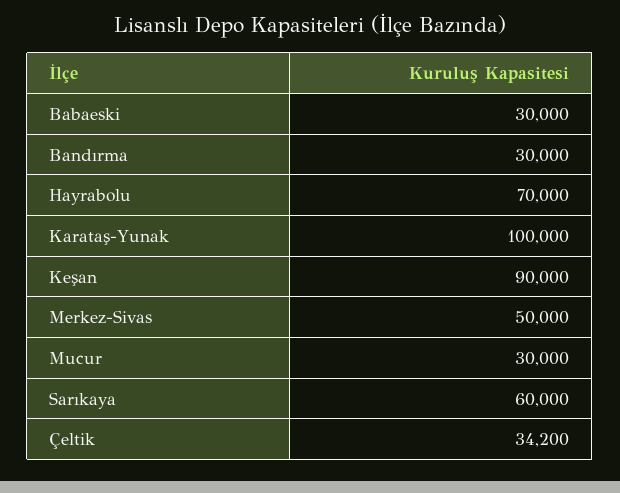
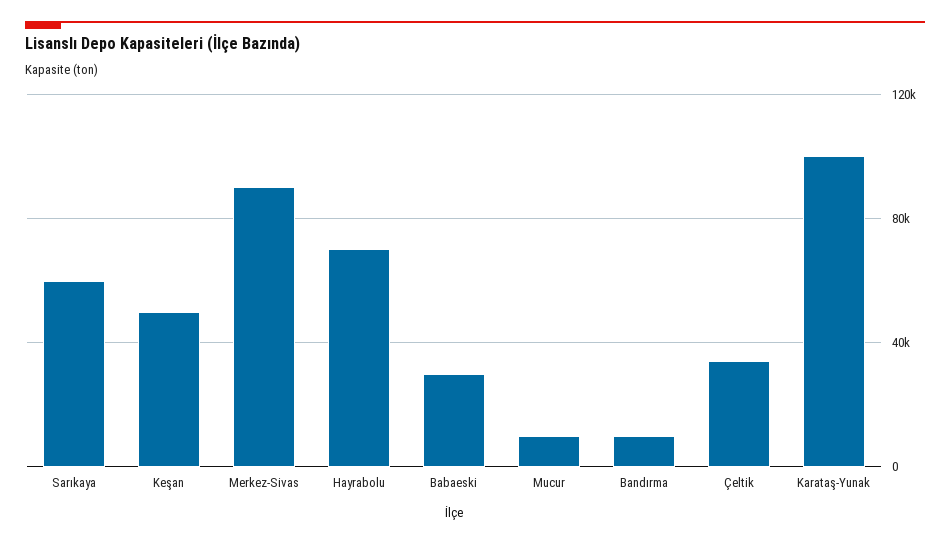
Bandırma: 30000 -> 10000
Keşan: 90000 -> 50000
Merkez-Sivas: 50000 -> 90000
Mucur: 30000 -> 10000

